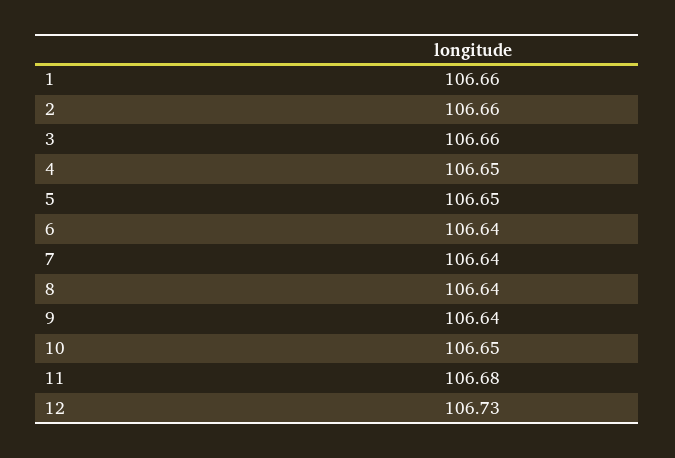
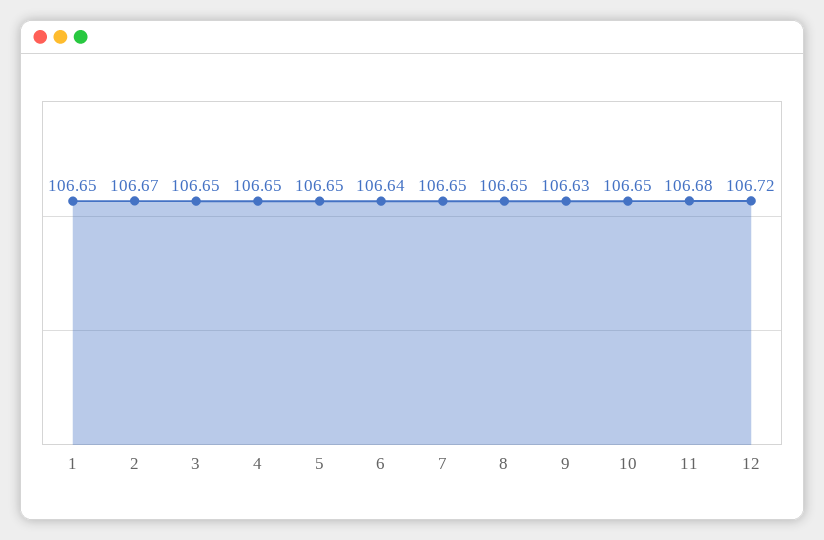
1: 106.66 -> 106.65
2: 106.66 -> 106.67
3: 106.66 -> 106.65
7: 106.64 -> 106.65
8: 106.64 -> 106.65
9: 106.64 -> 106.63
12: 106.73 -> 106.72

